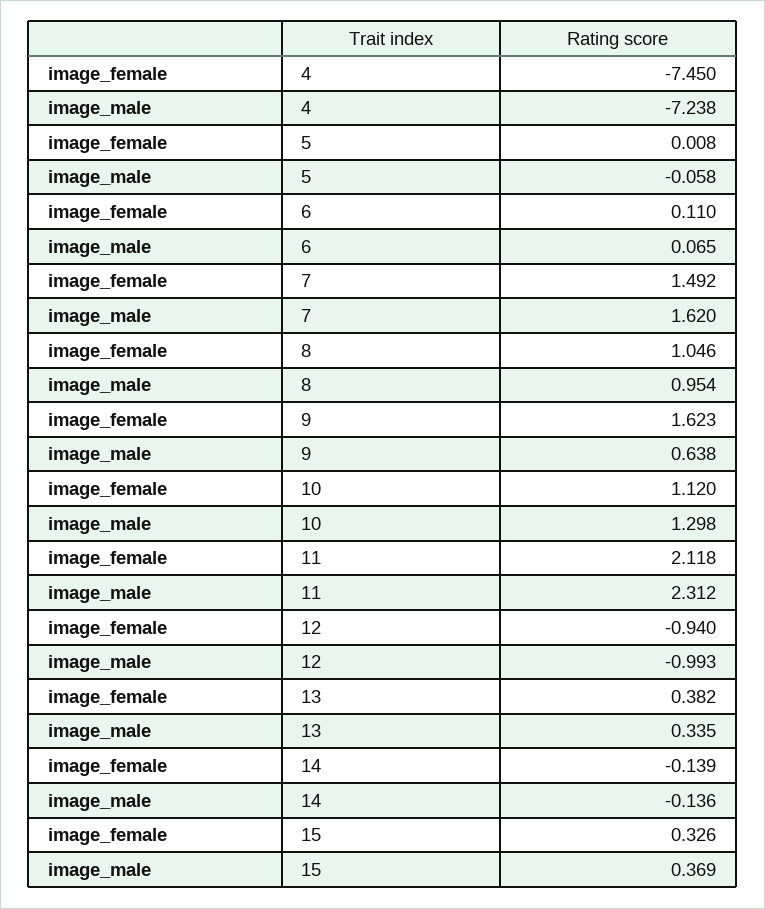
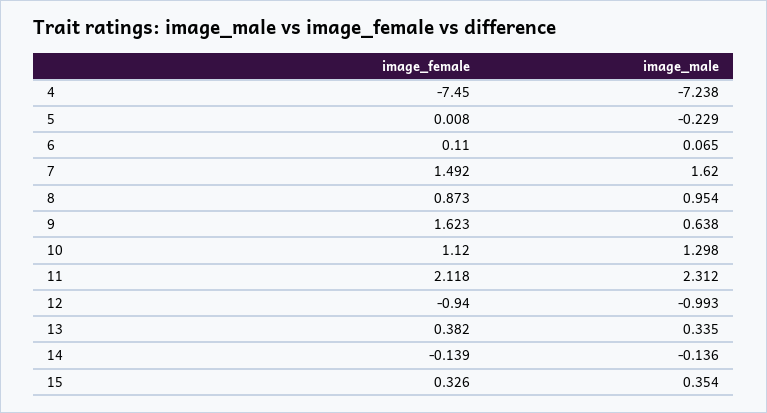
image_male, 5: -0.058 -> -0.229
image_female, 8: 1.046 -> 0.873
image_male, 15: 0.369 -> 0.354

